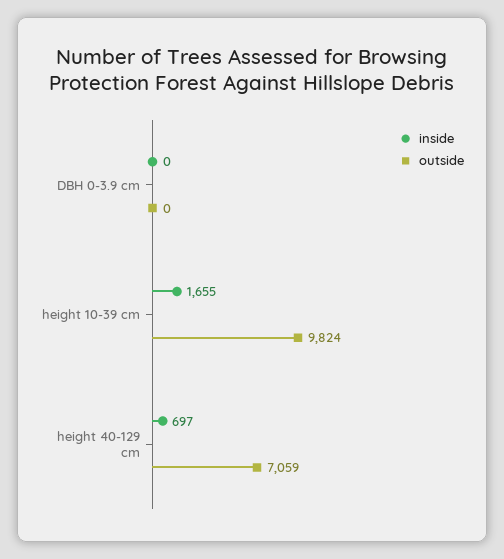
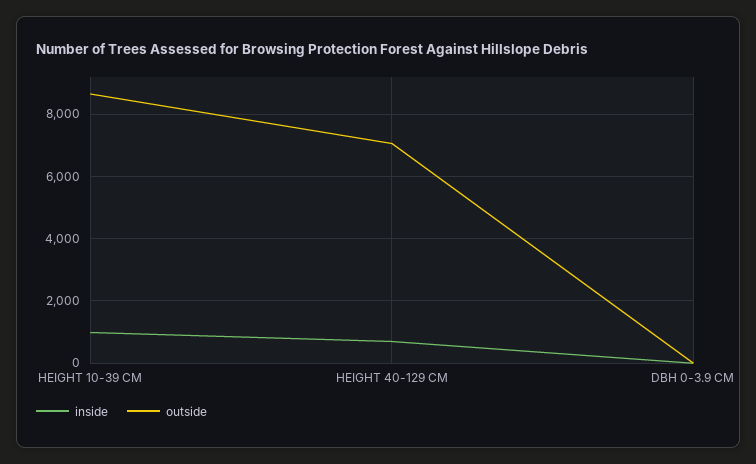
inside, height 10-39 cm: 1655 -> 1000
outside, height 10-39 cm: 9824 -> 8600

